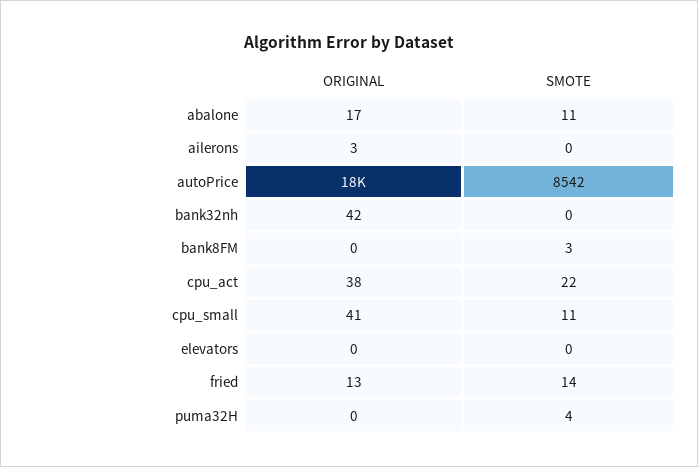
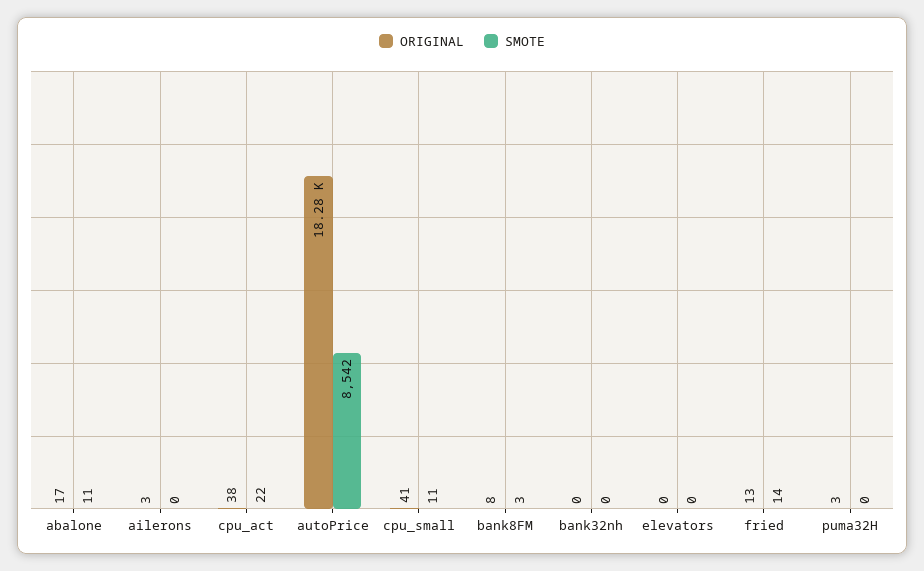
ORIGINAL, bank32nh: 42 -> 0
ORIGINAL, bank8FM: 0 -> 8
ORIGINAL, puma32H: 0 -> 3
SMOTE, puma32H: 4 -> 0

